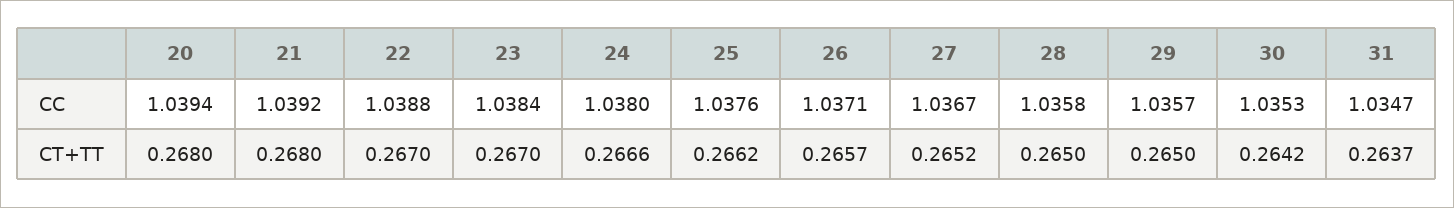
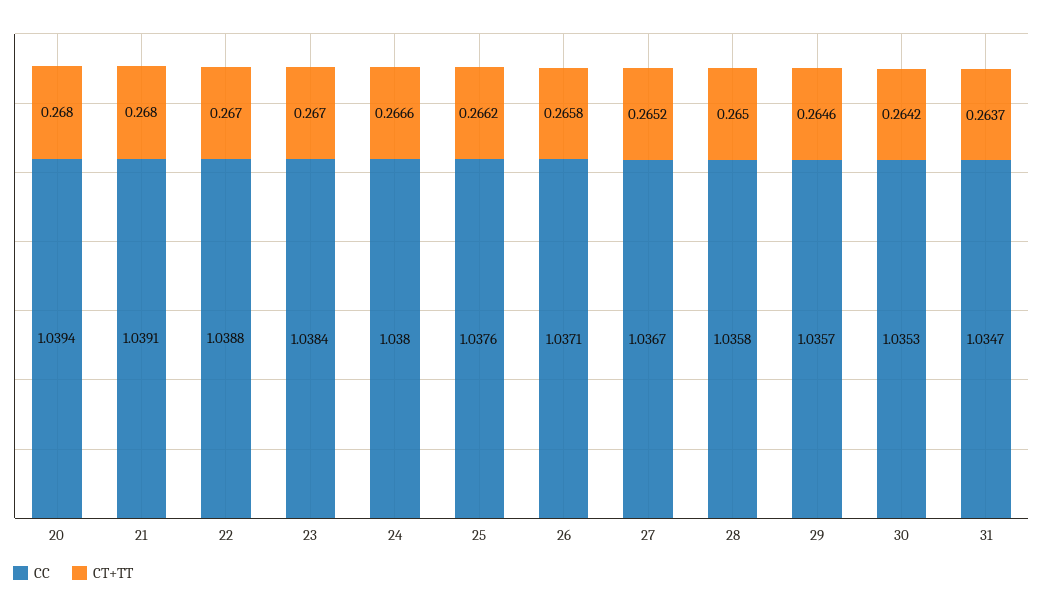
CC, 21: 1.0392 -> 1.0391
CT+TT, 26: 0.2657 -> 0.2658
CT+TT, 29: 0.265 -> 0.2646

